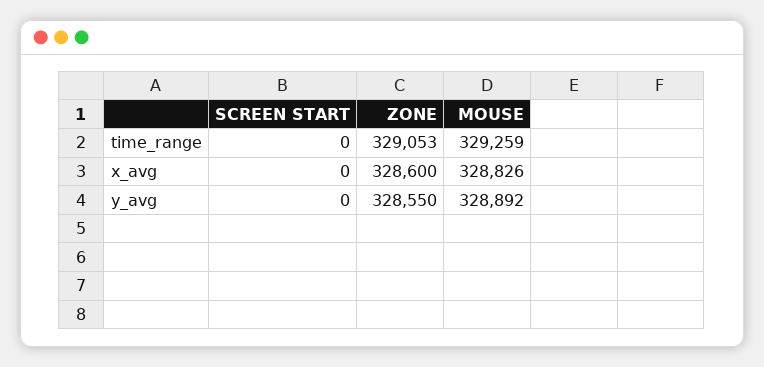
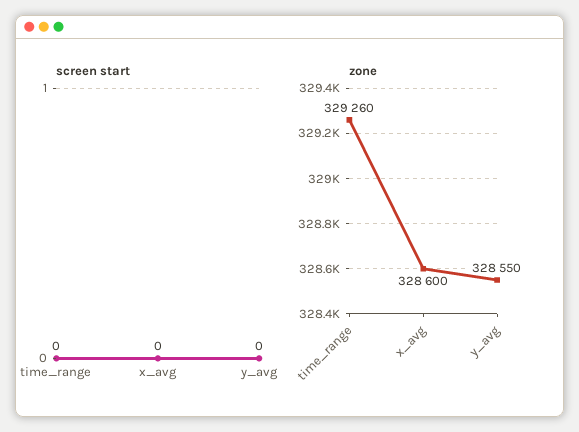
ZONE, time_range: 329053 -> 329260
MOUSE, time_range: 329259 -> none
MOUSE, x_avg: 328826 -> none
MOUSE, y_avg: 328892 -> none

